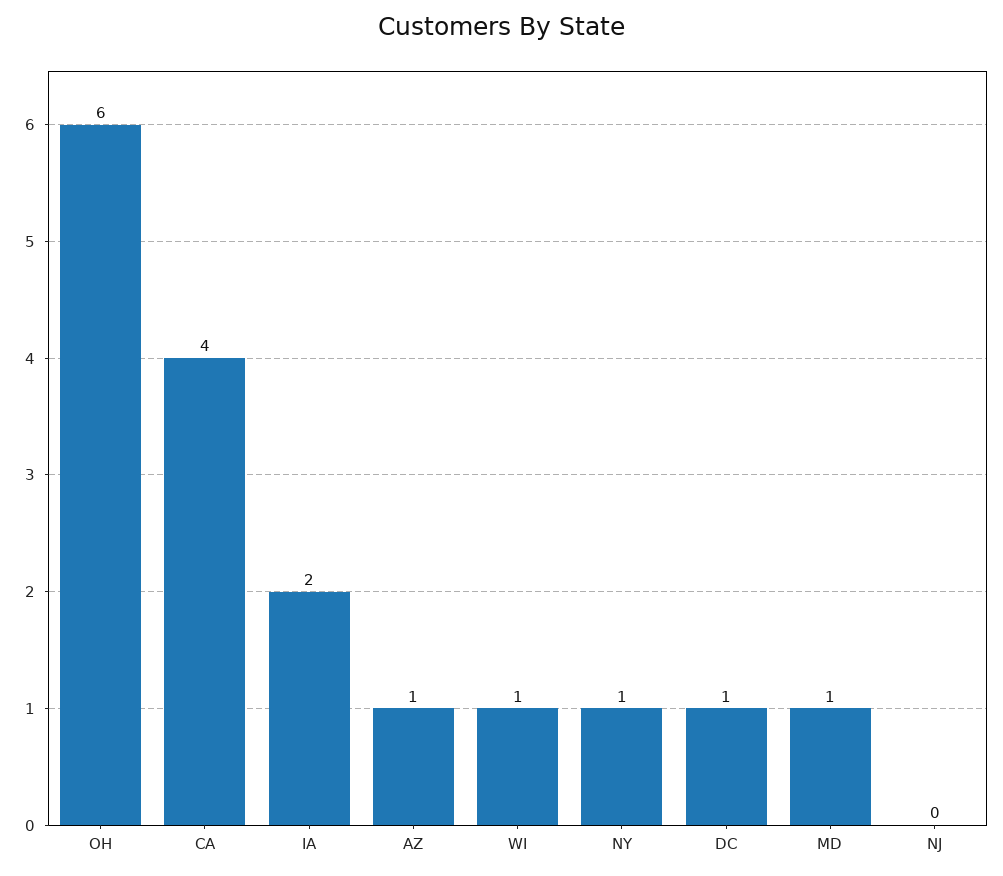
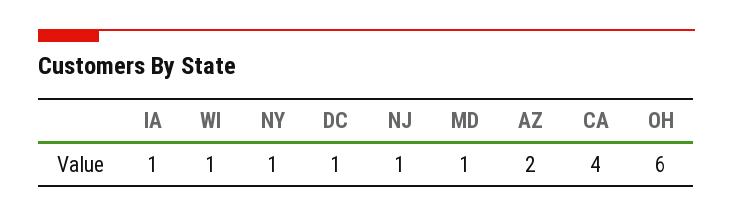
IA: 2 -> 1
AZ: 1 -> 2
NJ: 0 -> 1

